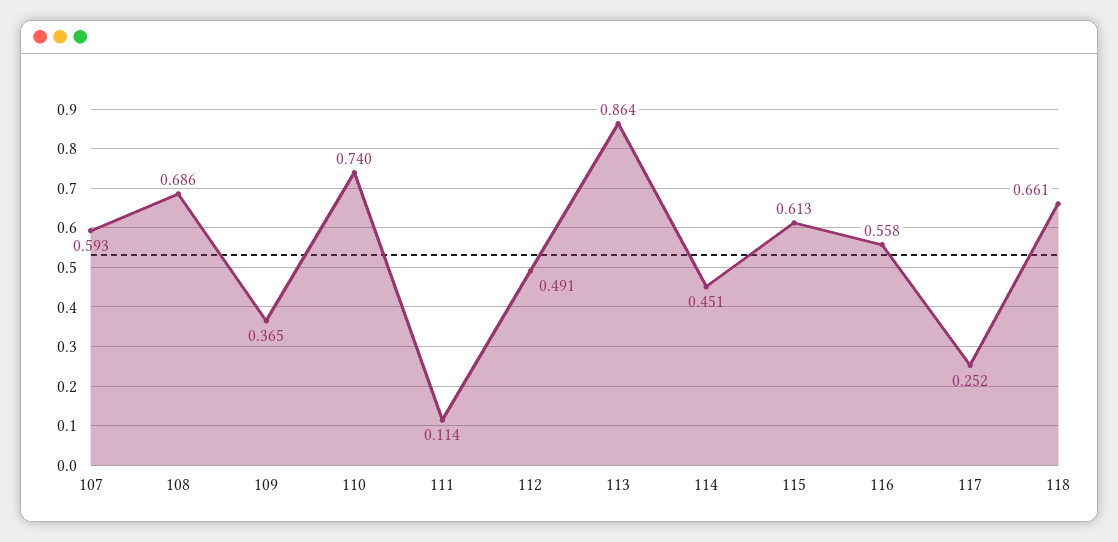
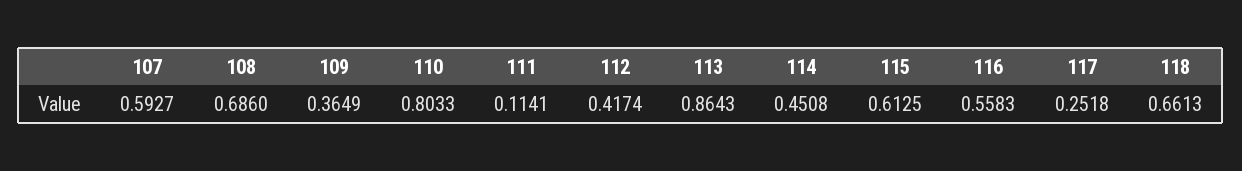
110: 0.74 -> 0.8033
112: 0.491 -> 0.4174

